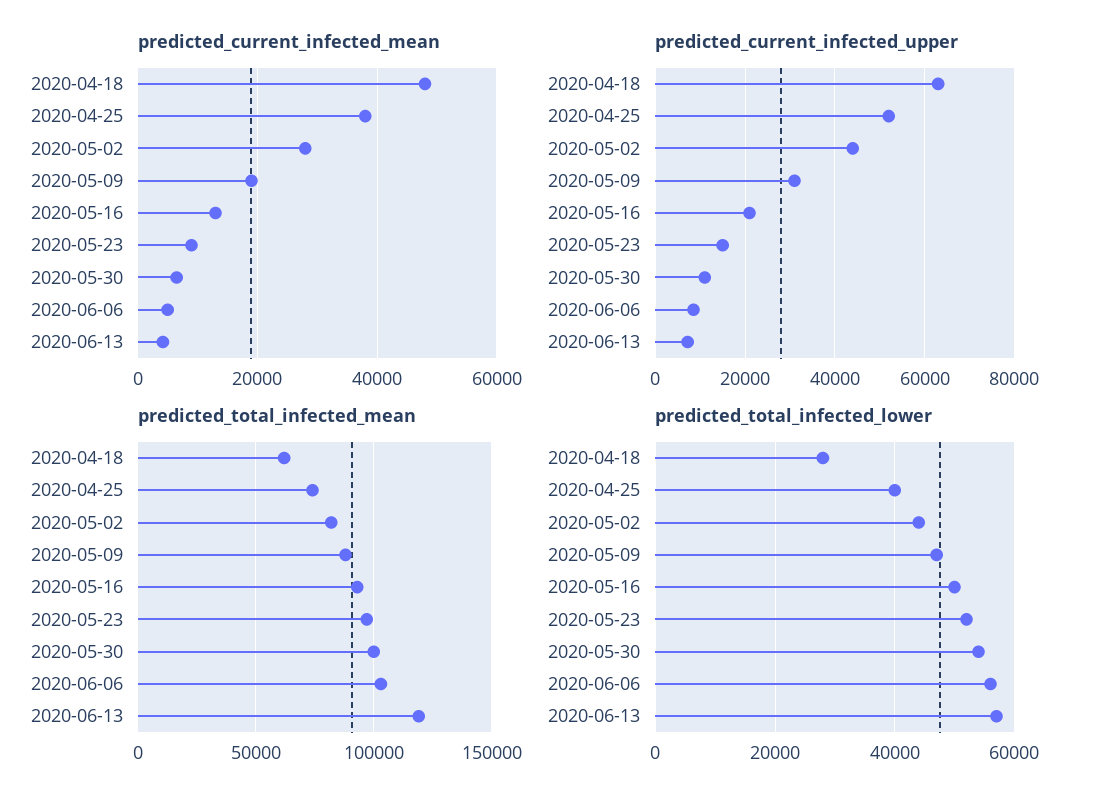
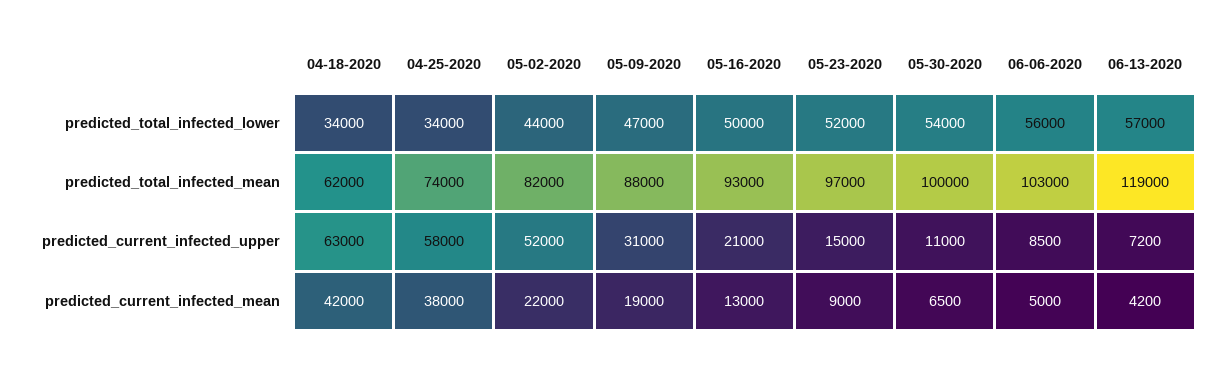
predicted_current_infected_mean, 2020-04-18: 48000 -> 42000
predicted_current_infected_mean, 2020-05-02: 28000 -> 22000
predicted_current_infected_upper, 2020-04-25: 52000 -> 58000
predicted_current_infected_upper, 2020-05-02: 44000 -> 52000
predicted_total_infected_lower, 2020-04-18: 28000 -> 34000
predicted_total_infected_lower, 2020-04-25: 40000 -> 34000

